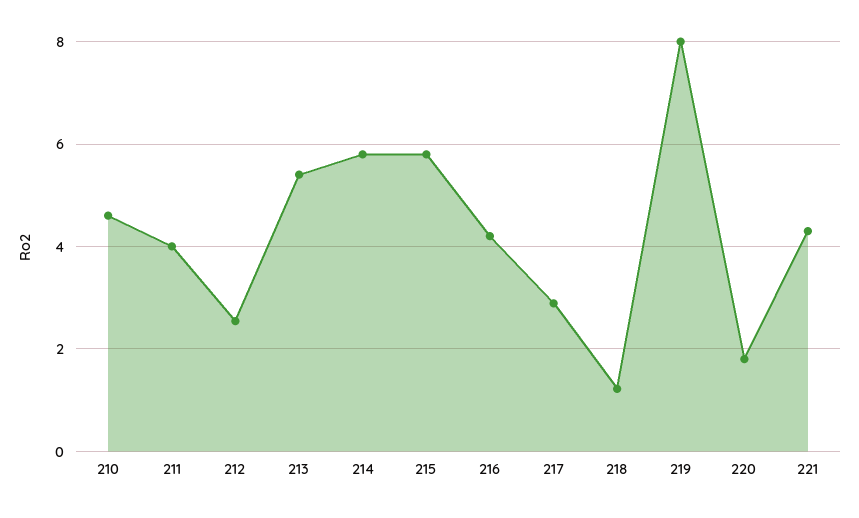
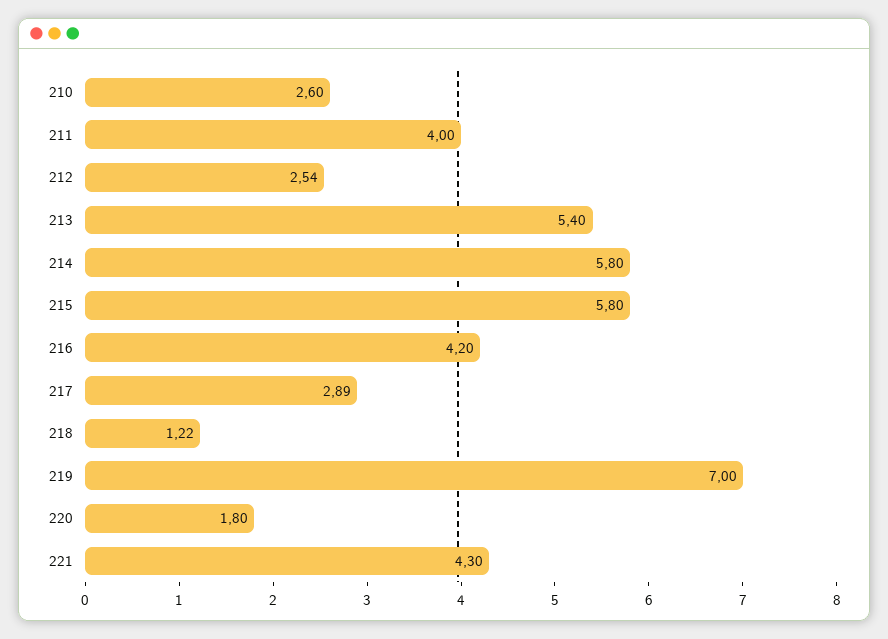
210: 4.6 -> 2.6
219: 8 -> 7

